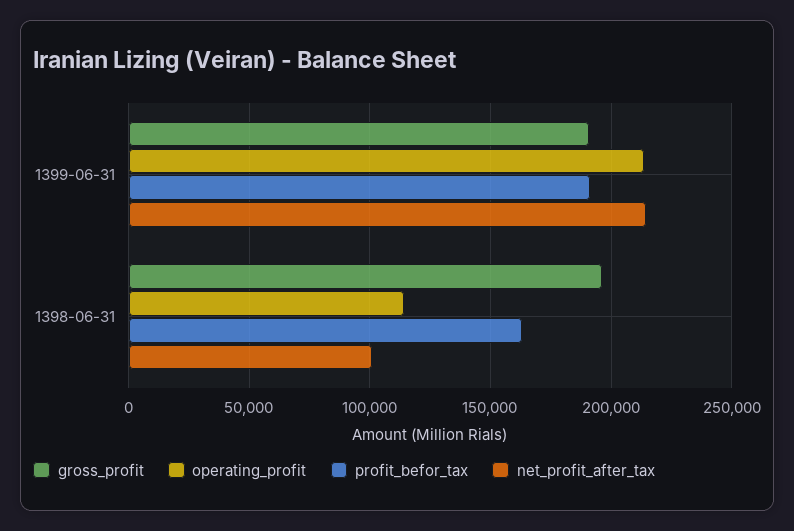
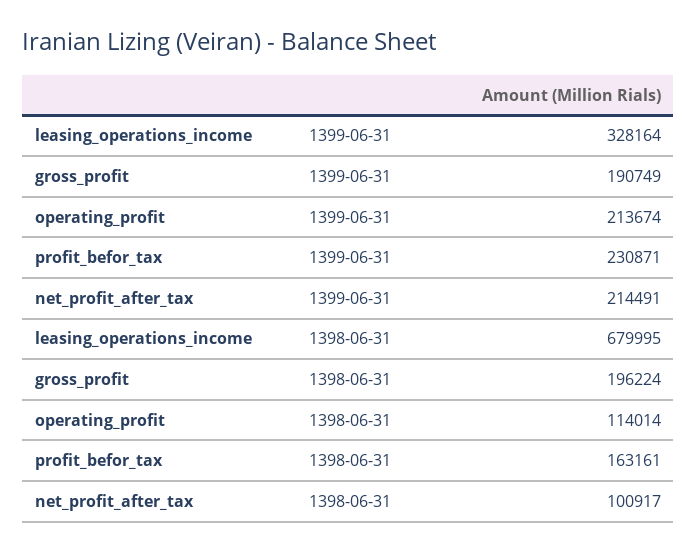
profit_befor_tax, 1399-06-31: 190000 -> 230871
leasing_operations_income, 1399-06-31: none -> 328164
leasing_operations_income, 1398-06-31: none -> 679995

